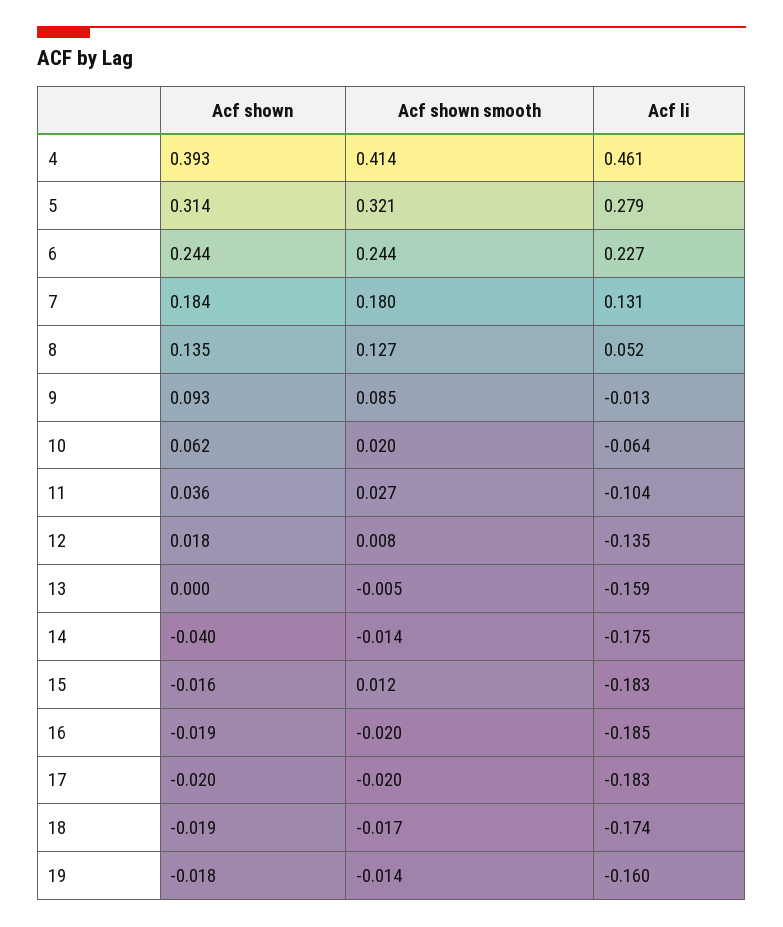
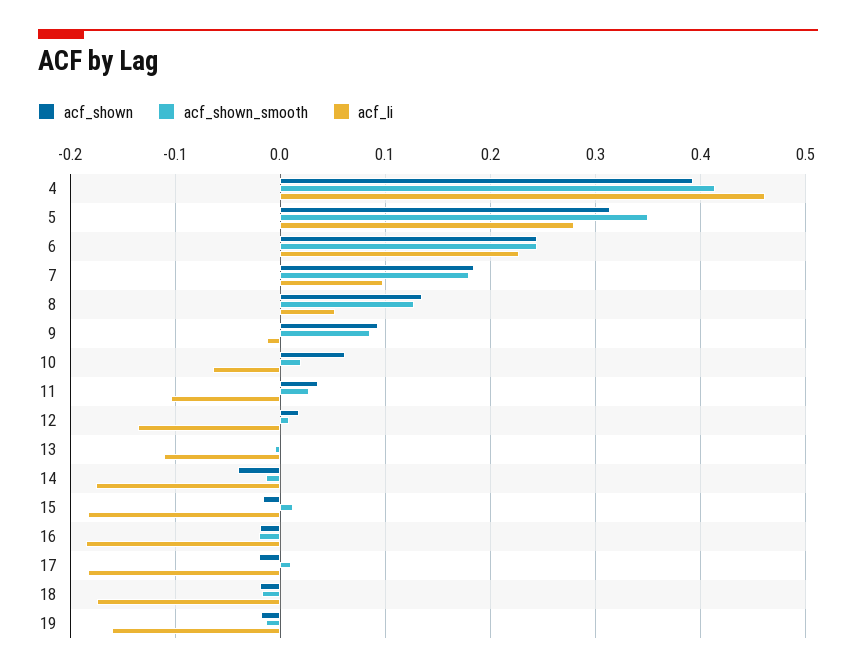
Acf shown smooth, 5: 0.321 -> 0.35
Acf li, 7: 0.131 -> 0.1
Acf li, 13: -0.159 -> -0.11
Acf shown smooth, 17: -0.02 -> 0.01

